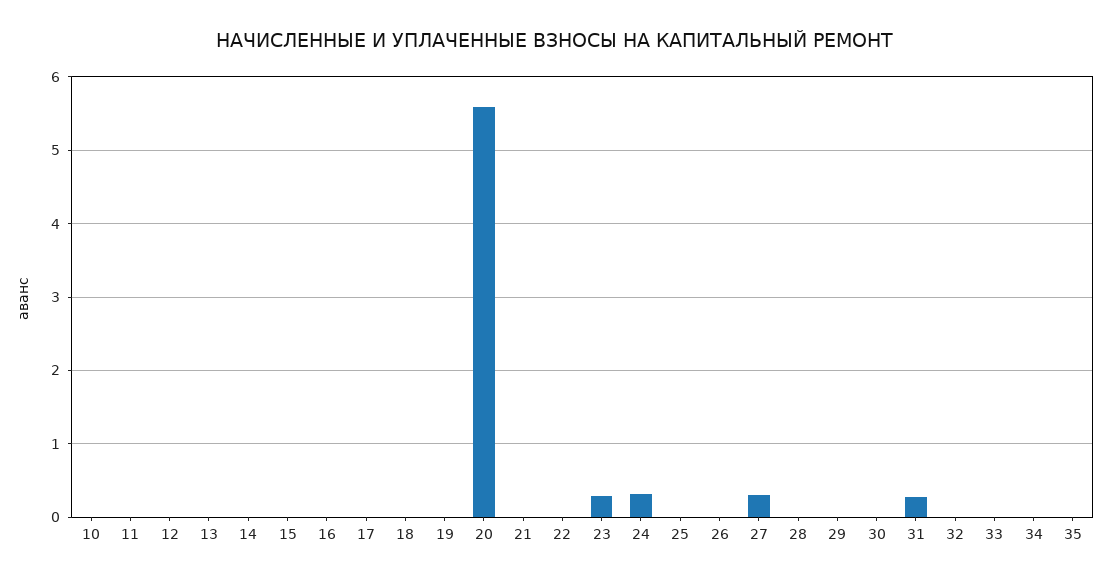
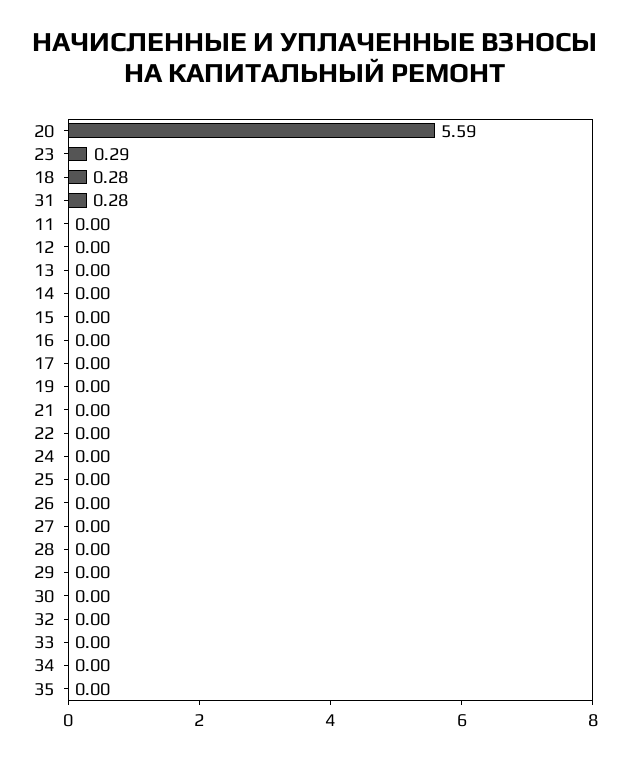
10: 0 -> none
18: 0 -> 0.28
24: 0.3 -> 0
27: 0.3 -> 0

